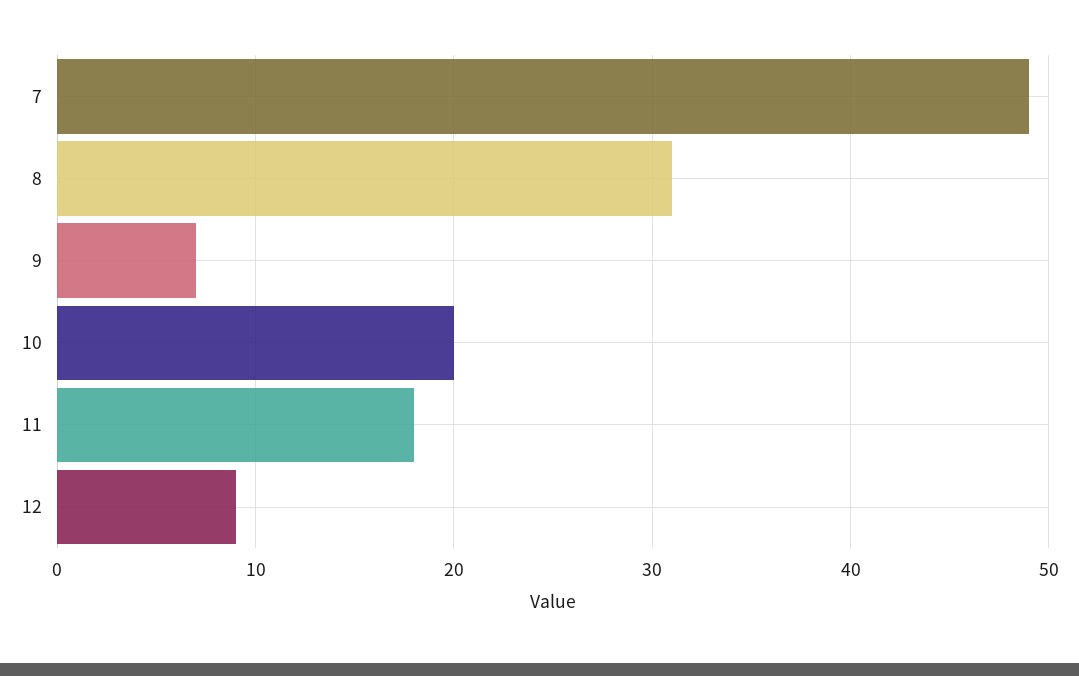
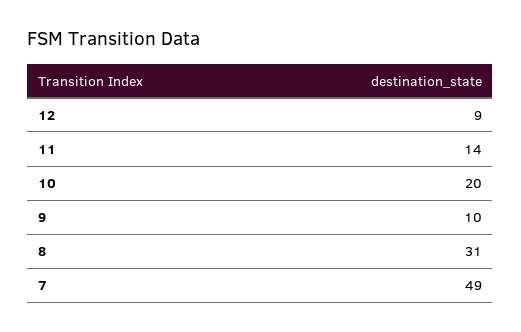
9: 7 -> 10
11: 18 -> 14

